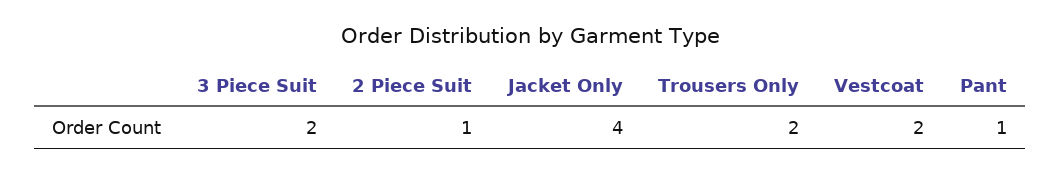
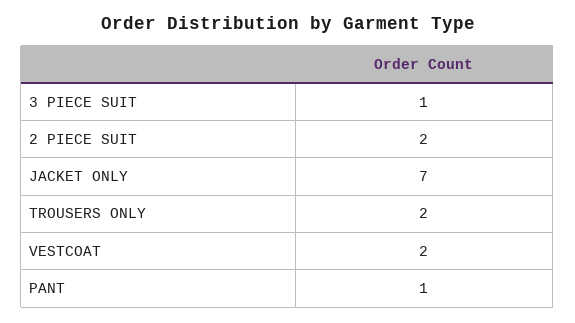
3 Piece Suit: 2 -> 1
2 Piece Suit: 1 -> 2
Jacket Only: 4 -> 7

